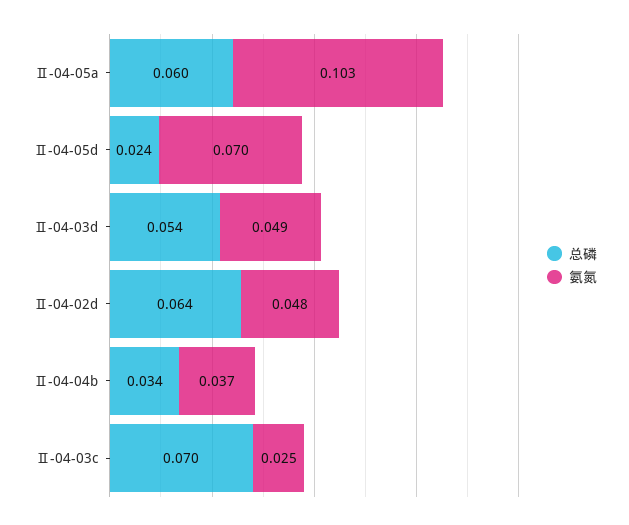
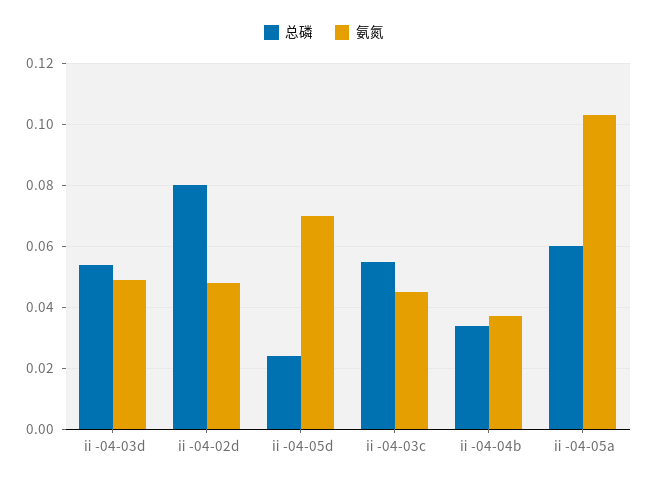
总磷, Ⅱ-04-02d: 0.064 -> 0.08
总磷, Ⅱ-04-03c: 0.07 -> 0.055
氨氮, Ⅱ-04-03c: 0.025 -> 0.045

